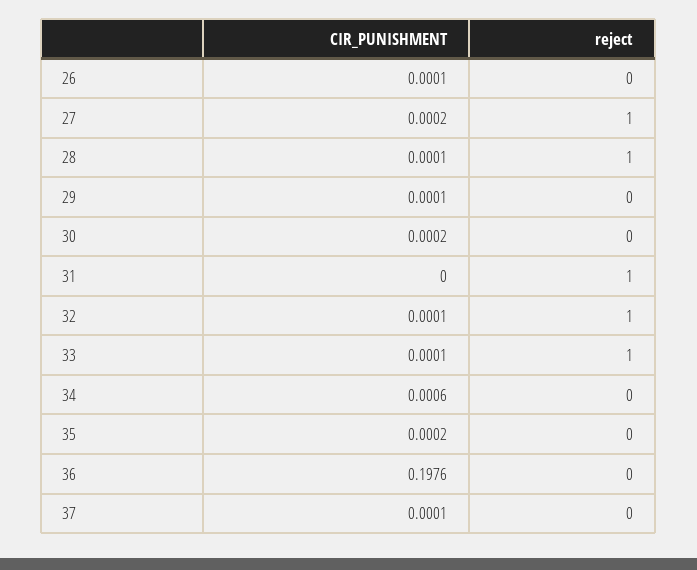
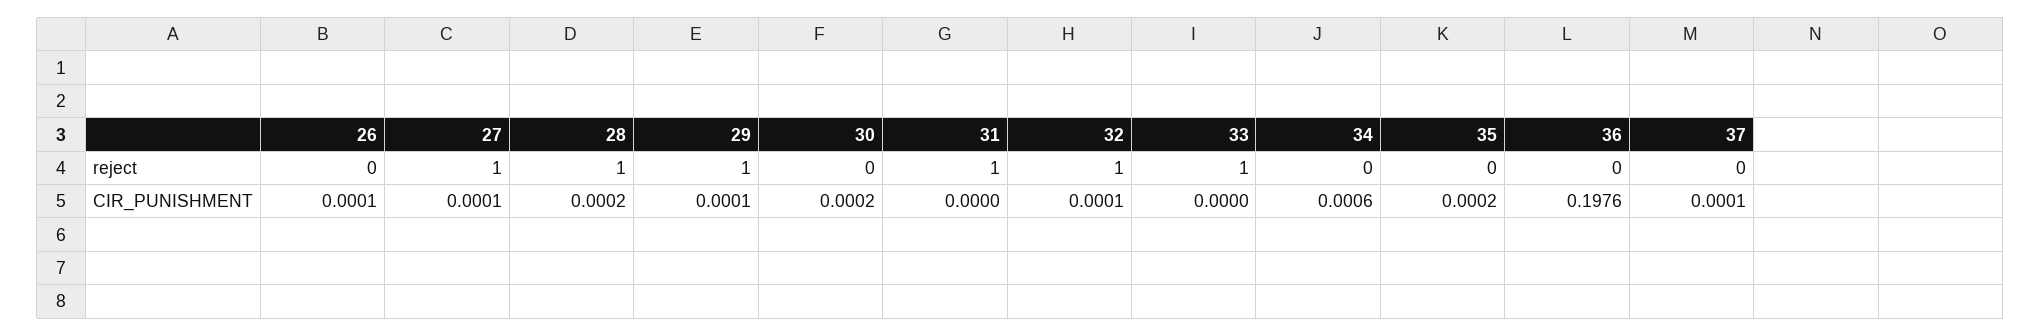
CIR_PUNISHMENT, 27: 0.0002 -> 0.0001
CIR_PUNISHMENT, 28: 0.0001 -> 0.0002
reject, 29: 0 -> 1
CIR_PUNISHMENT, 33: 0.0001 -> 0

